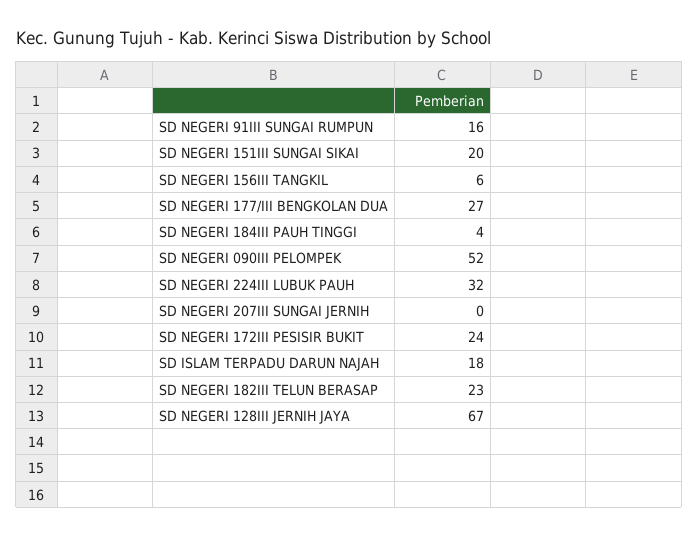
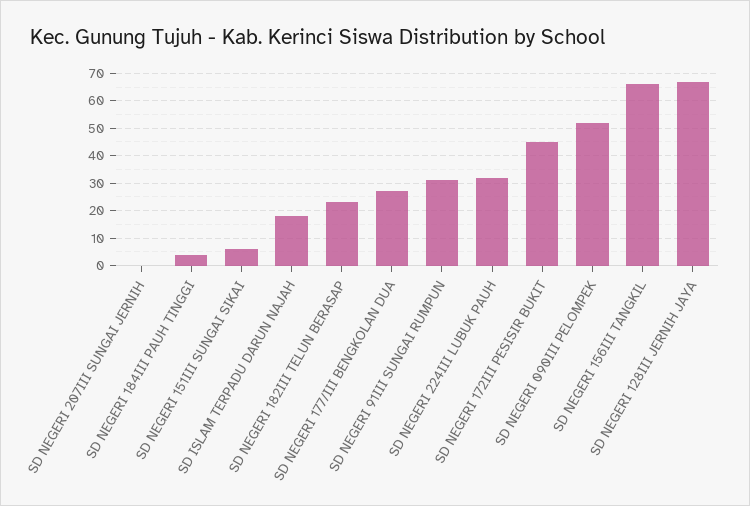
SD NEGERI 91III SUNGAI RUMPUN: 16 -> 30
SD NEGERI 151III SUNGAI SIKAI: 20 -> 5
SD NEGERI 156III TANGKIL: 6 -> 65
SD NEGERI 172III PESISIR BUKIT: 24 -> 45

